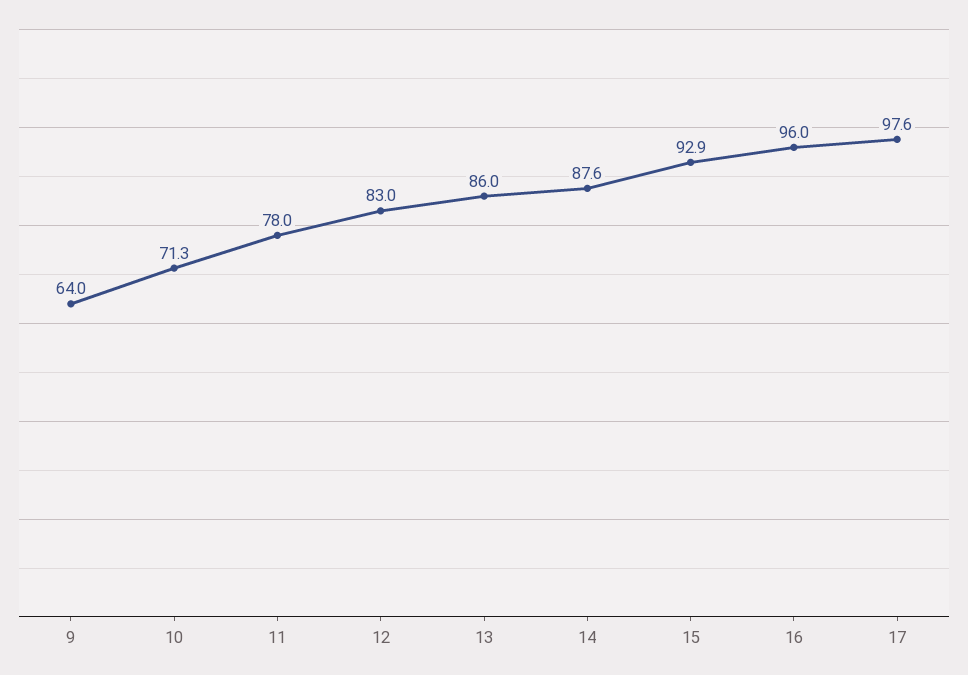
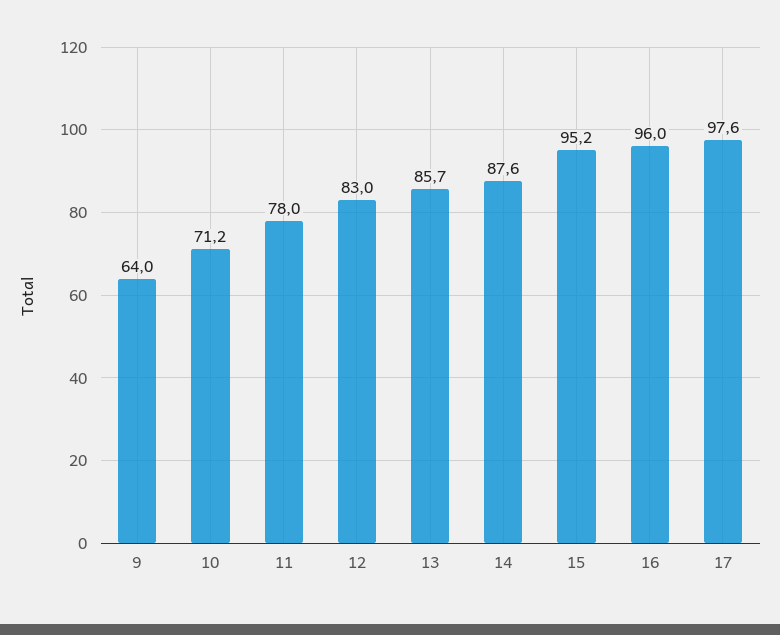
10: 71.3 -> 71.2
13: 86 -> 85.7
15: 92.9 -> 95.2

